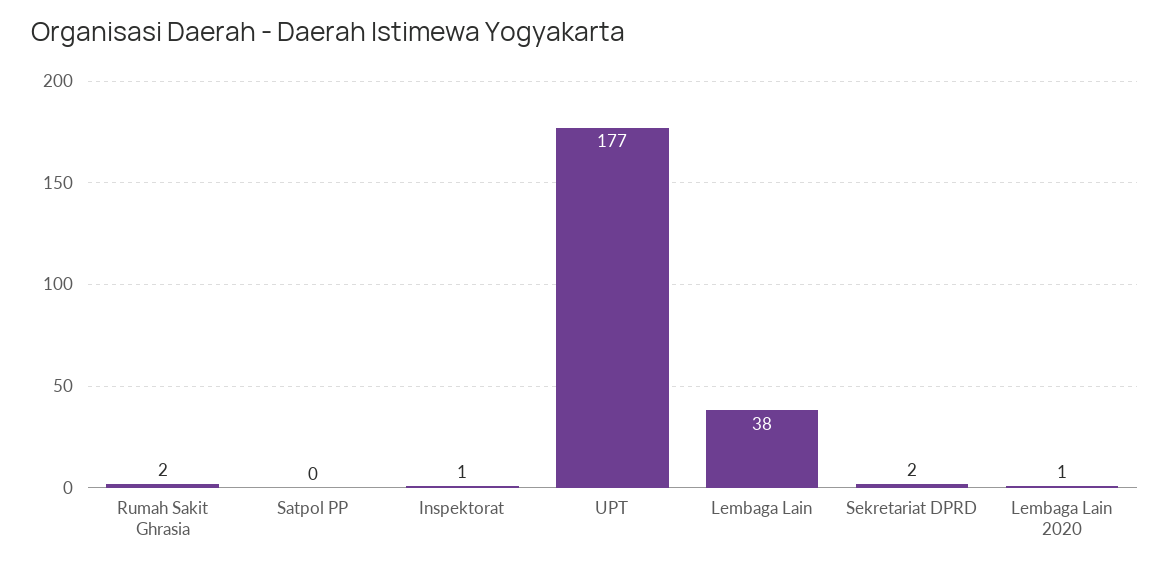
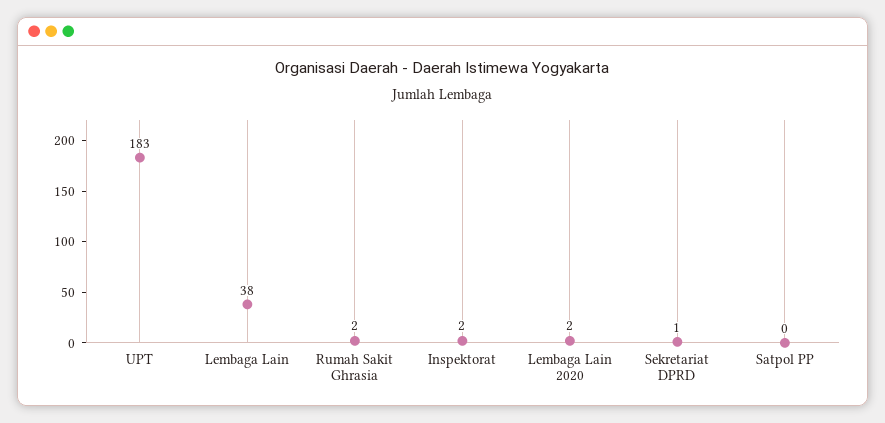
Inspektorat: 1 -> 2
UPT: 177 -> 183
Sekretariat DPRD: 2 -> 1
Lembaga Lain 2020: 1 -> 2

